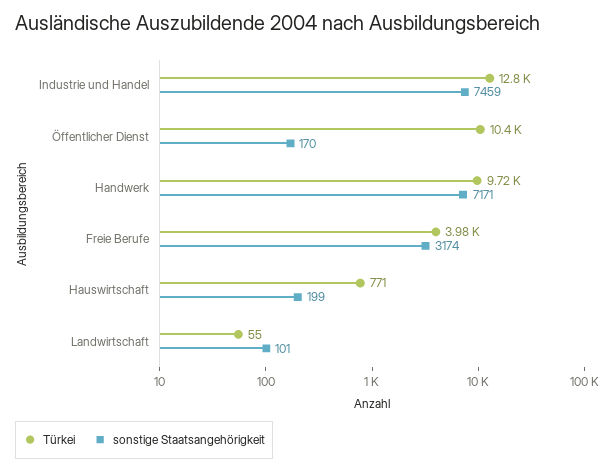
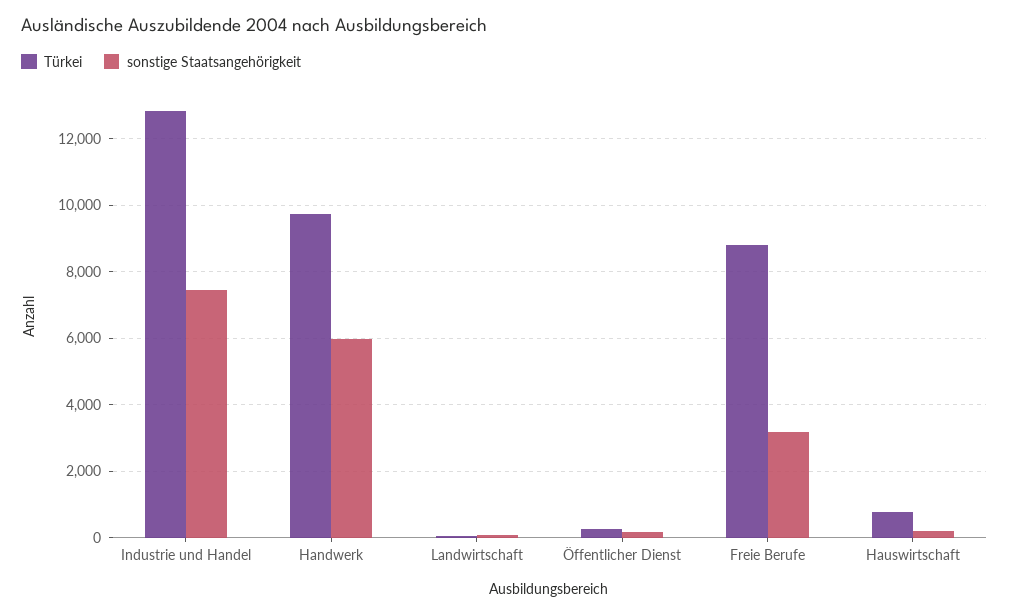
Türkei, Öffentlicher Dienst: 10400 -> 200
sonstige Staatsangehörigkeit, Handwerk: 7171 -> 6000
Türkei, Freie Berufe: 3980 -> 8800

